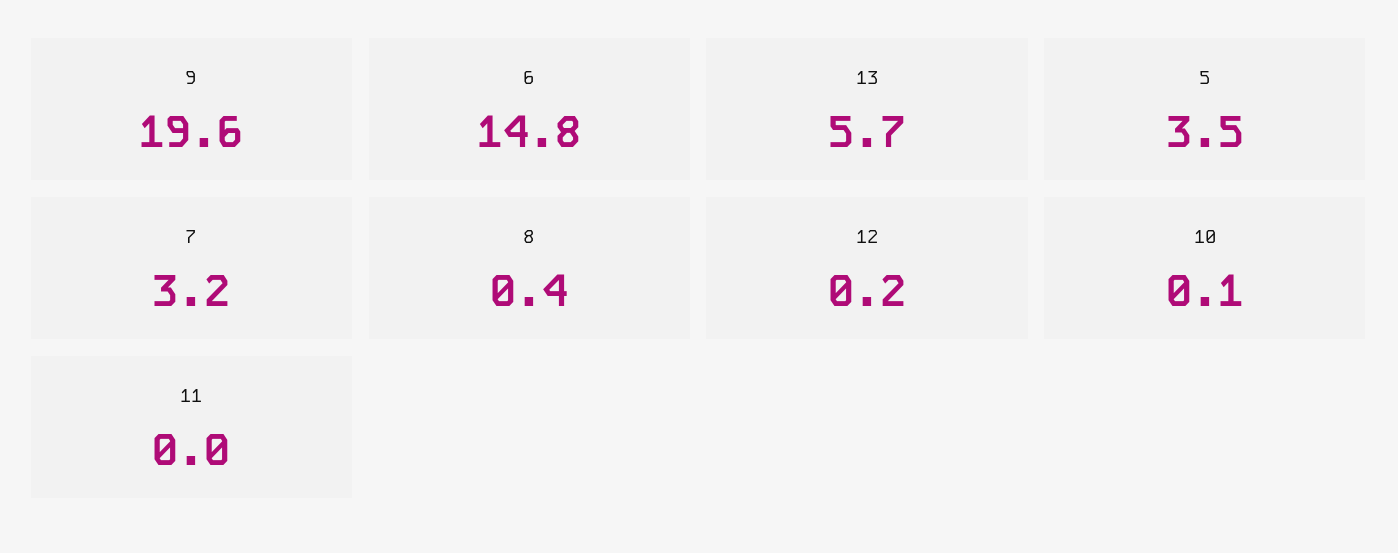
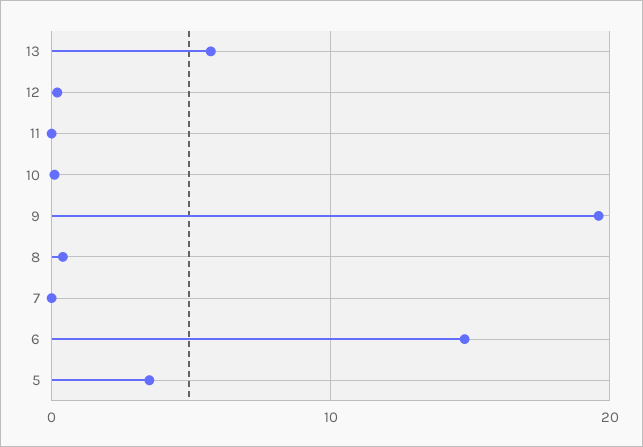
7: 3.2 -> 0

